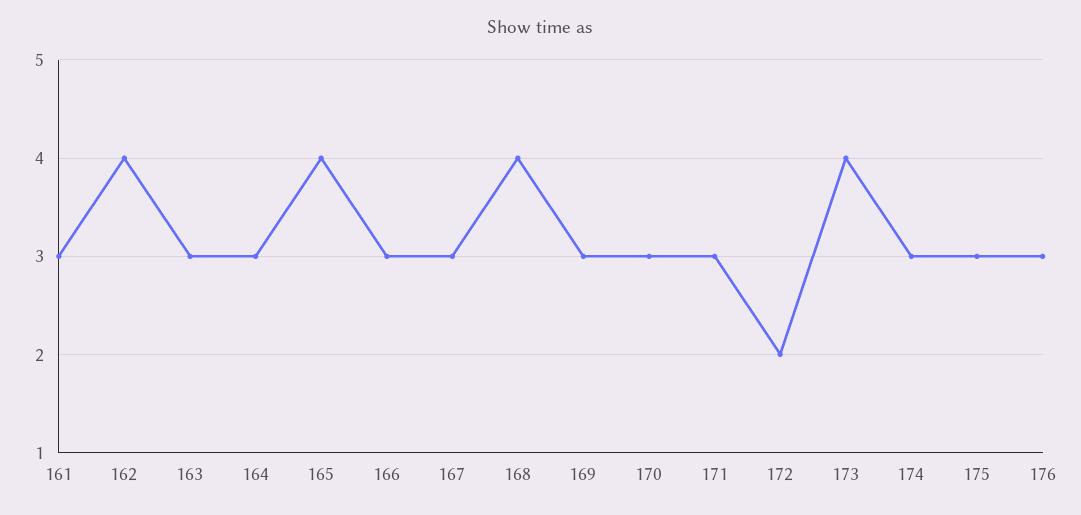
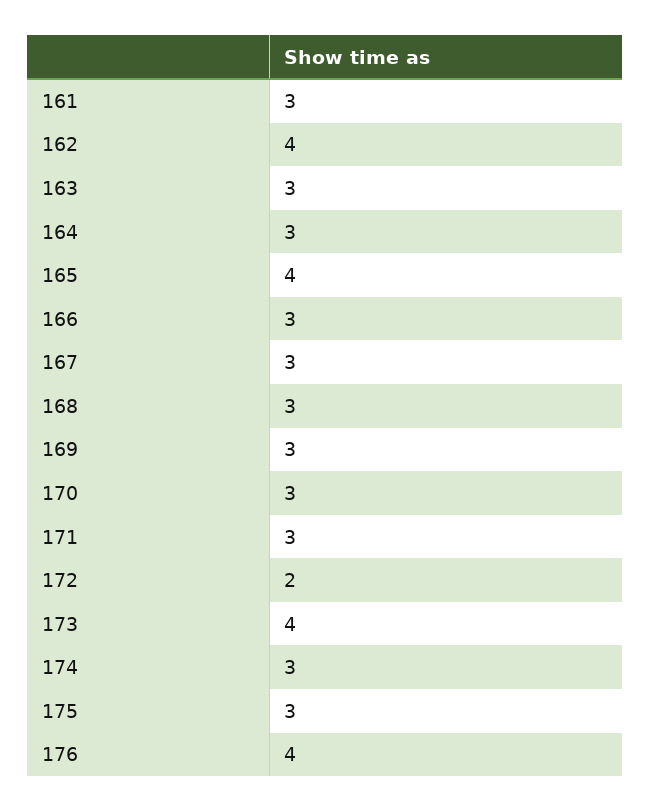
168: 4 -> 3
176: 3 -> 4

